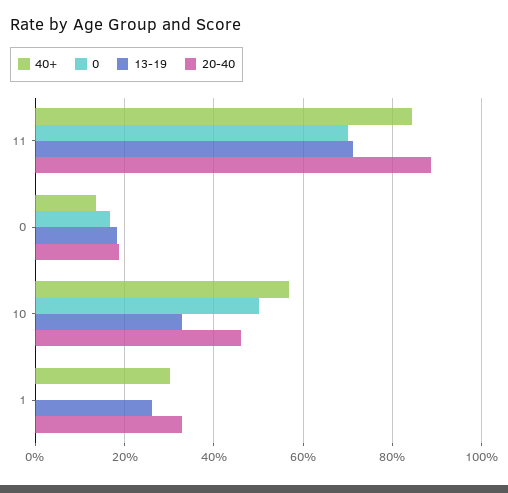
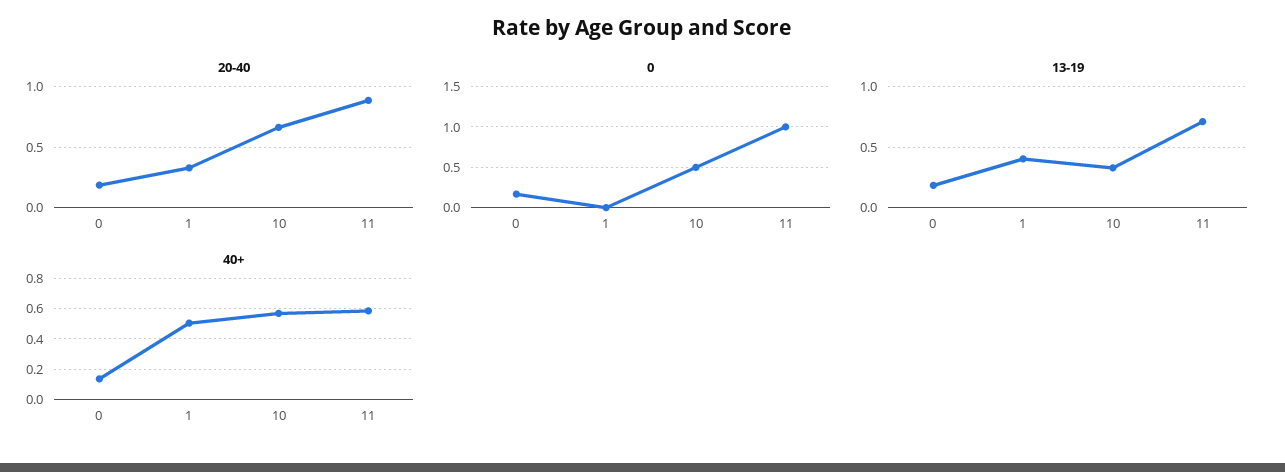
40+, 11: 0.84 -> 0.6
0, 11: 0.7 -> 1
20-40, 10: 0.46 -> 0.65
40+, 1: 0.3 -> 0.5
13-19, 1: 0.26 -> 0.4

